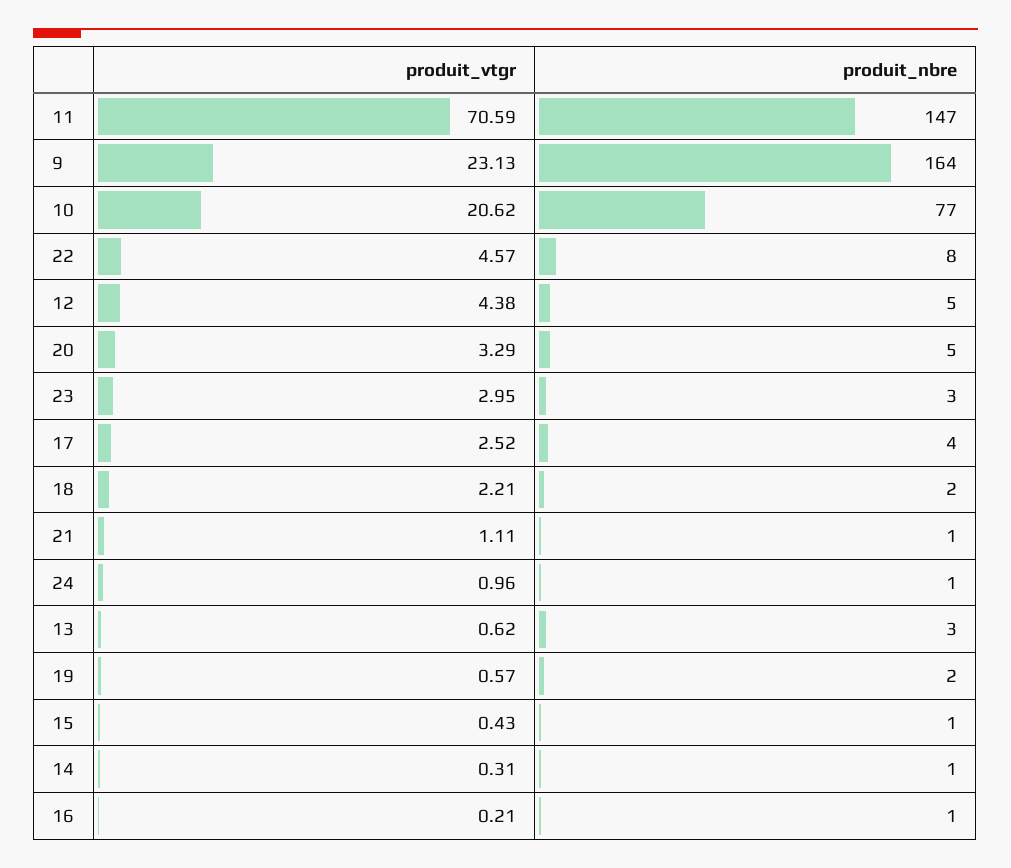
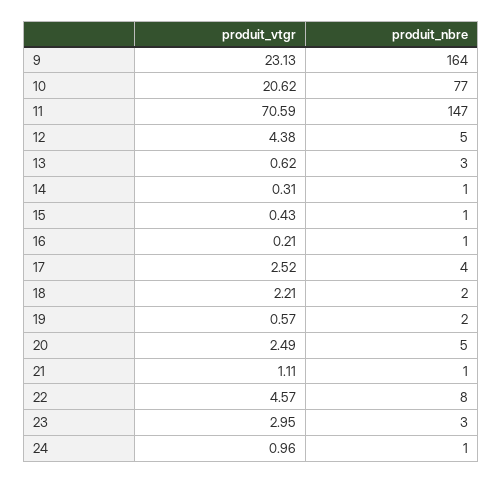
produit_vtgr, 20: 3.29 -> 2.49

